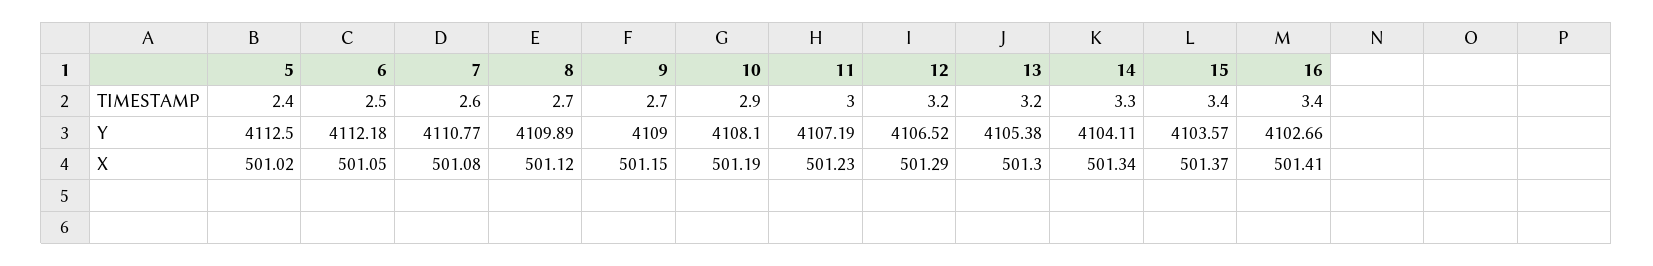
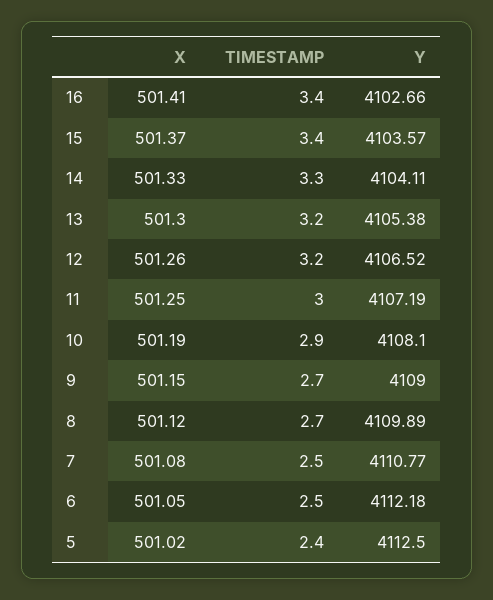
7, TIMESTAMP: 2.6 -> 2.5
11, X: 501.23 -> 501.25
12, X: 501.29 -> 501.26
14, X: 501.34 -> 501.33

